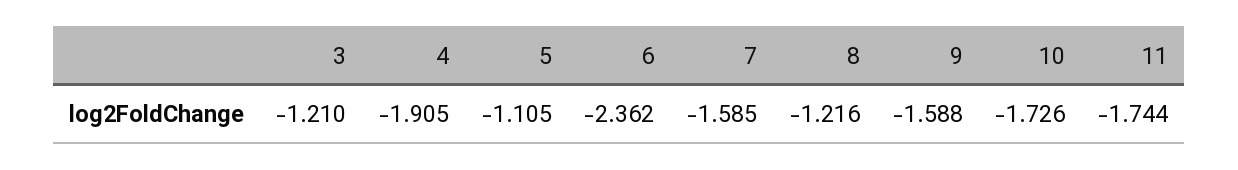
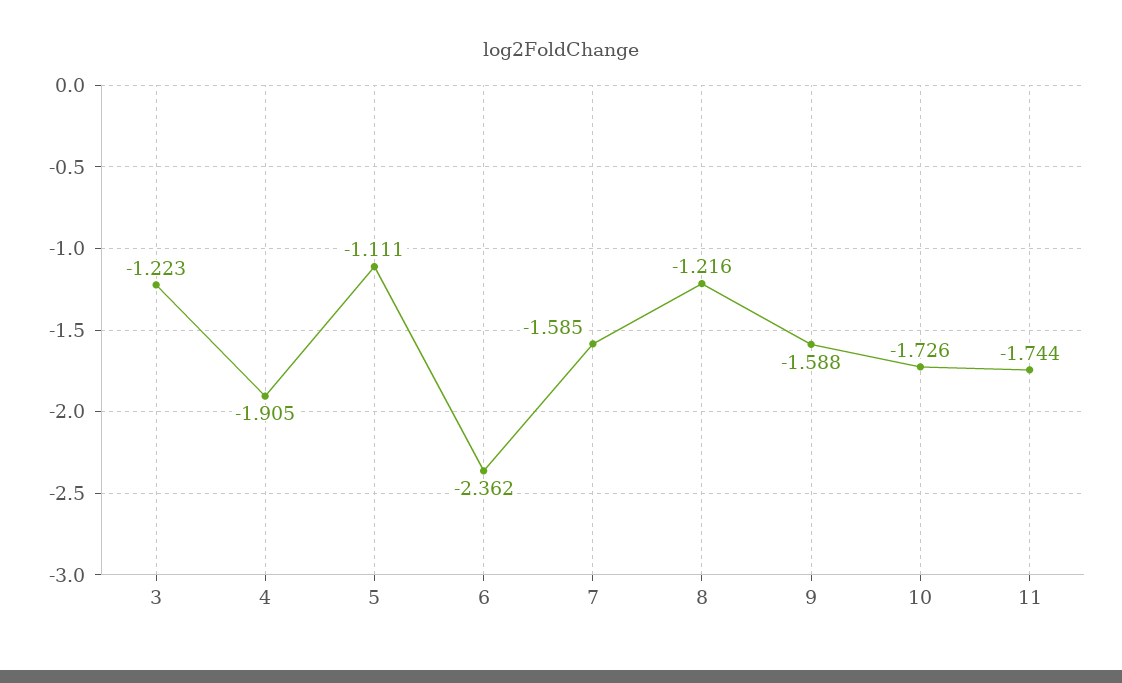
3: -1.21 -> -1.223
5: -1.105 -> -1.111

